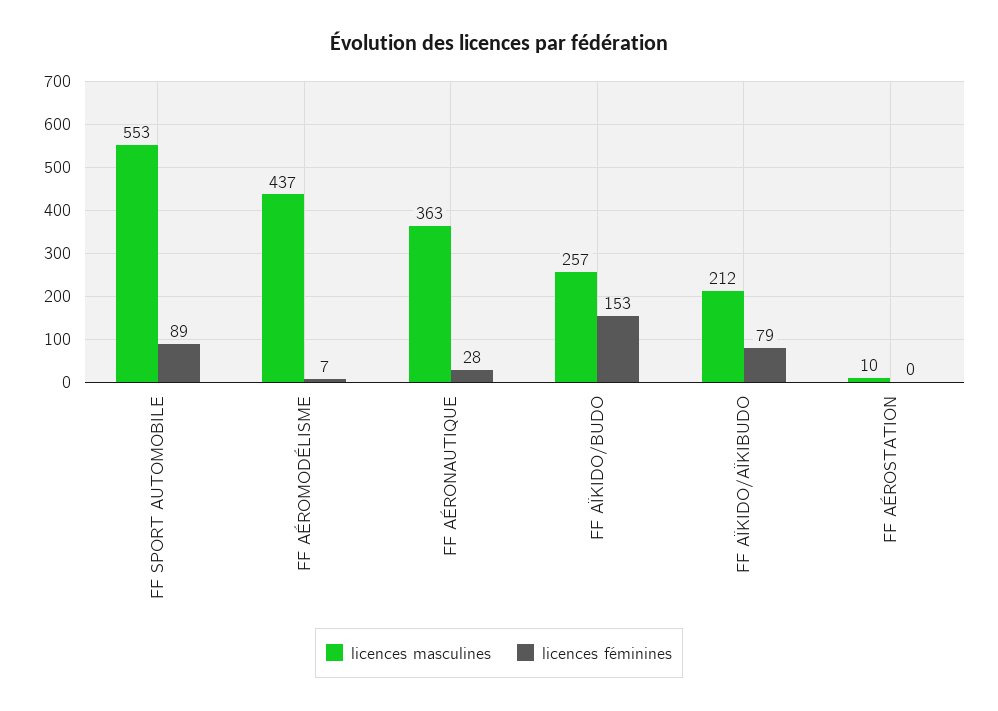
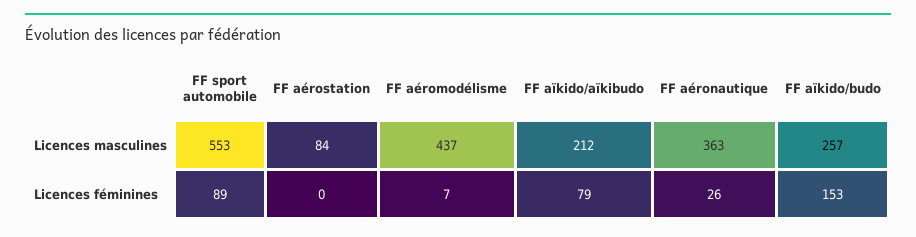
licences féminines, FF AÉRONAUTIQUE: 28 -> 26
licences masculines, FF AÉROSTATION: 10 -> 84

